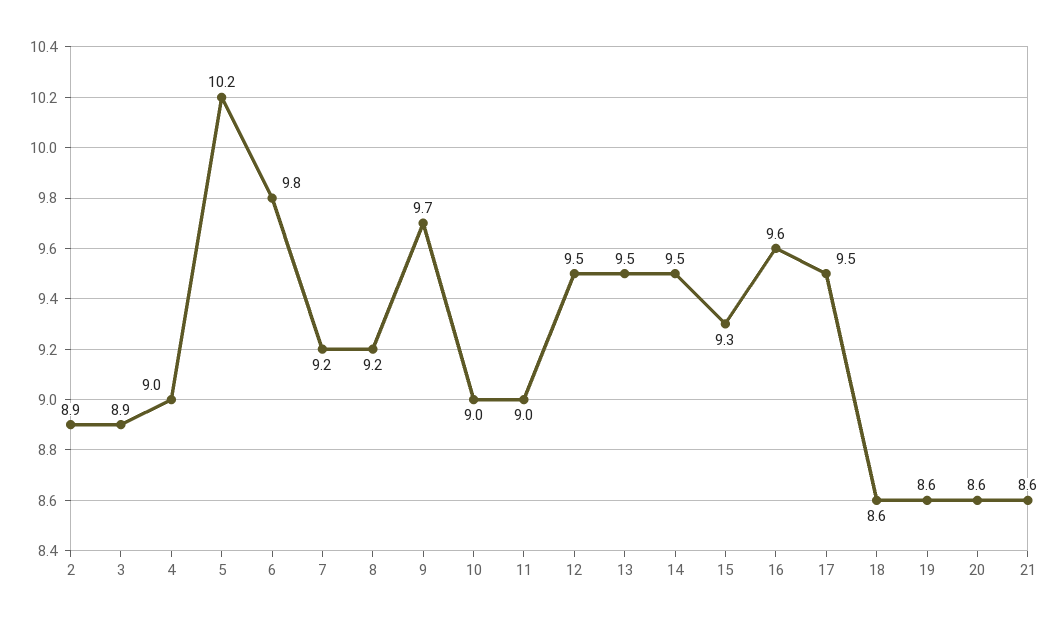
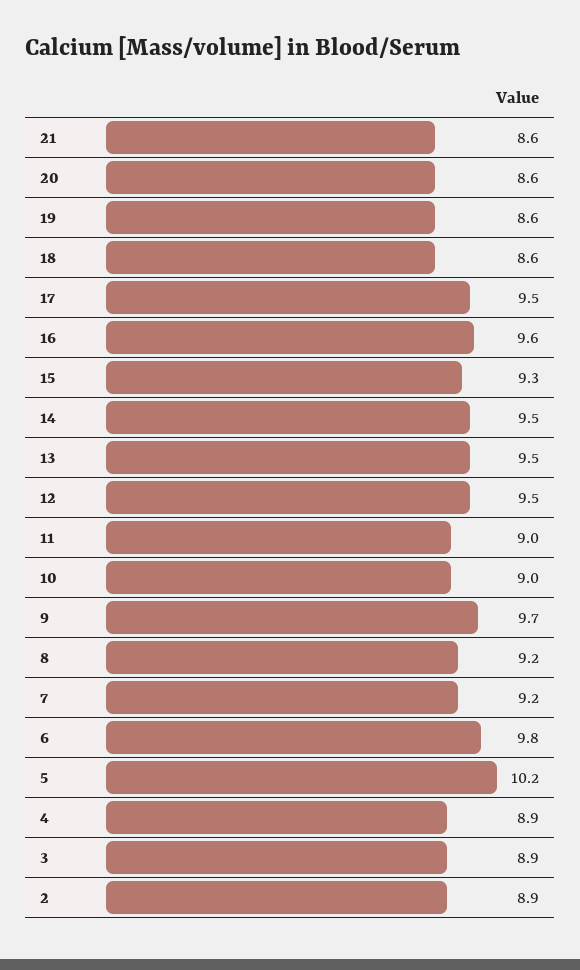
4: 9 -> 8.9

